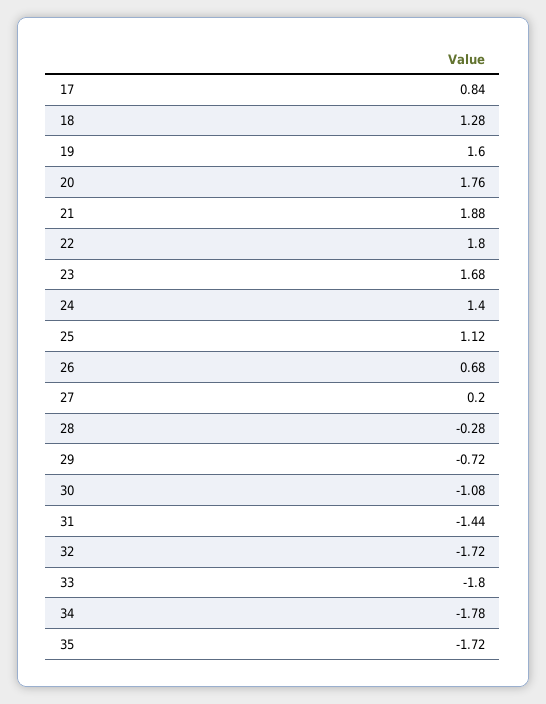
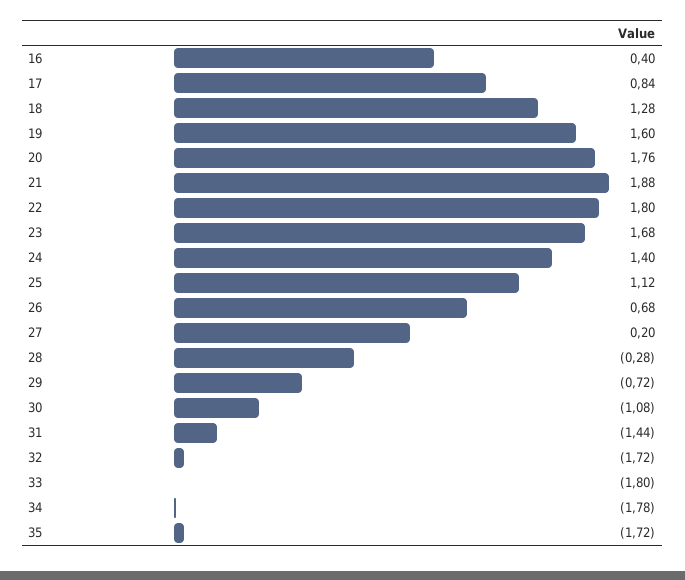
16: none -> 0.4

